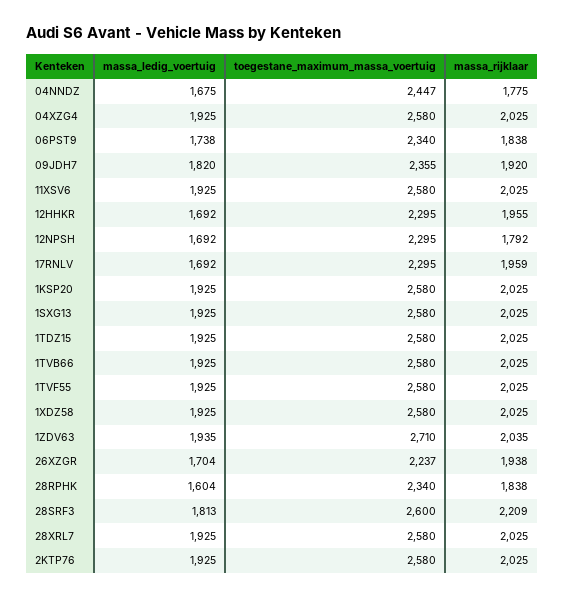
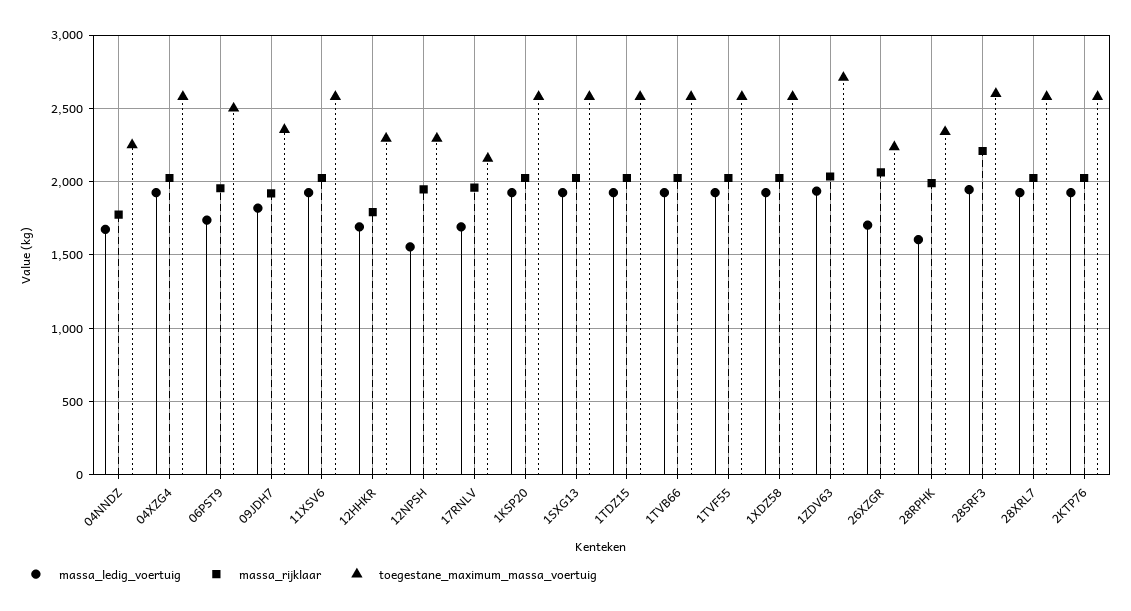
toegestane_maximum_massa_voertuig, 04NNDZ: 2447 -> 2250
toegestane_maximum_massa_voertuig, 06PST9: 2340 -> 2500
massa_rijklaar, 06PST9: 1838 -> 1950
massa_rijklaar, 12HHKR: 1955 -> 1800
massa_ledig_voertuig, 12NPSH: 1692 -> 1550
massa_rijklaar, 12NPSH: 1792 -> 1950
toegestane_maximum_massa_voertuig, 17RNLV: 2295 -> 2150
massa_rijklaar, 26XZGR: 1938 -> 2050
massa_rijklaar, 28RPHK: 1838 -> 2000
massa_ledig_voertuig, 28SRF3: 1813 -> 1950

